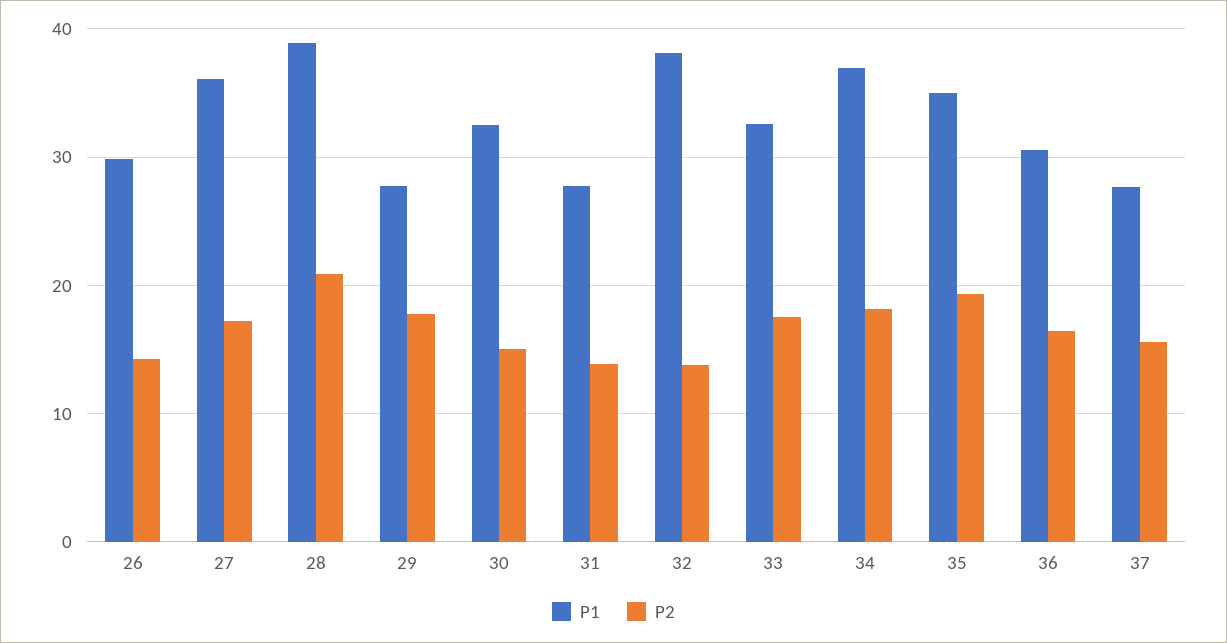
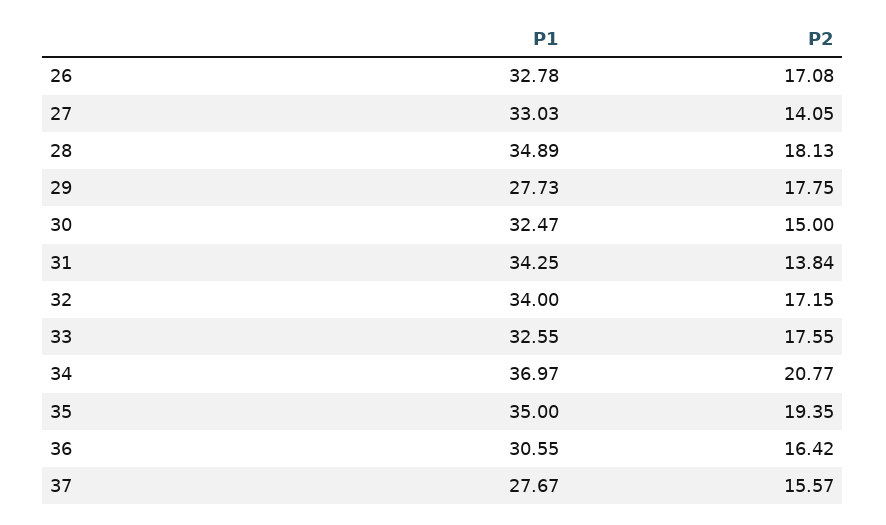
P1, 26: 30 -> 32.78
P2, 26: 14 -> 17.08
P1, 27: 36 -> 33.03
P2, 27: 17 -> 14.05
P1, 28: 39 -> 34.89
P2, 28: 21 -> 18.13
P1, 31: 28 -> 34.25
P1, 32: 38 -> 34
P2, 32: 14 -> 17.15
P2, 34: 18 -> 20.77

